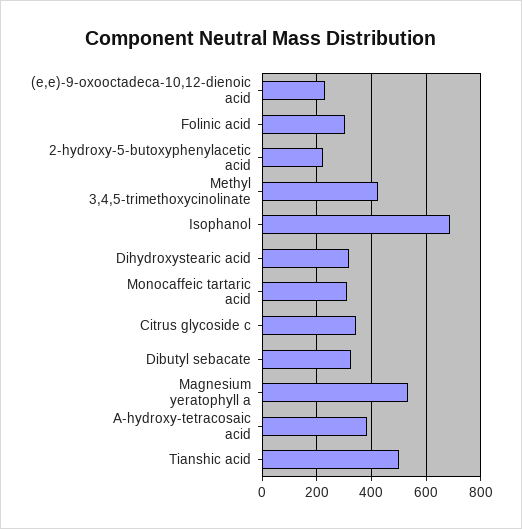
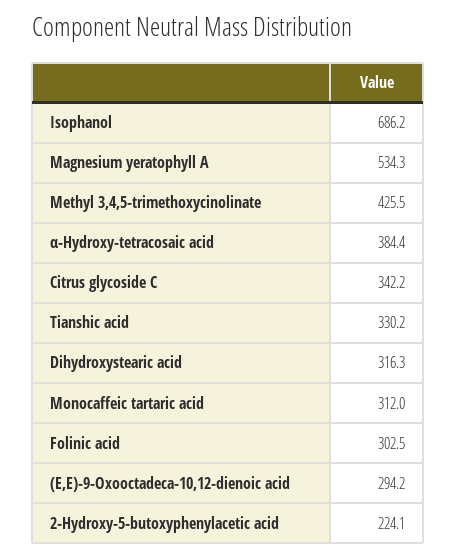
(e,e)-9-oxooctadeca-10,12-dienoic acid: 225 -> 294.2
Dibutyl sebacate: 325 -> none
Tianshic acid: 500 -> 330.2

